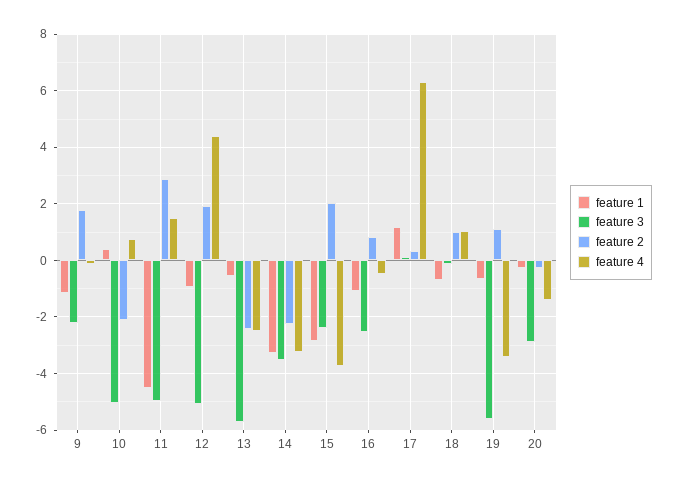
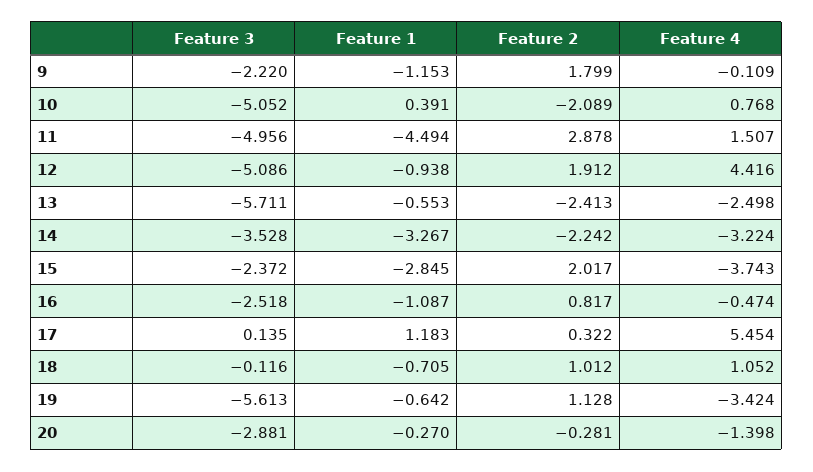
feature 4, 17: 6.25 -> 5.454

